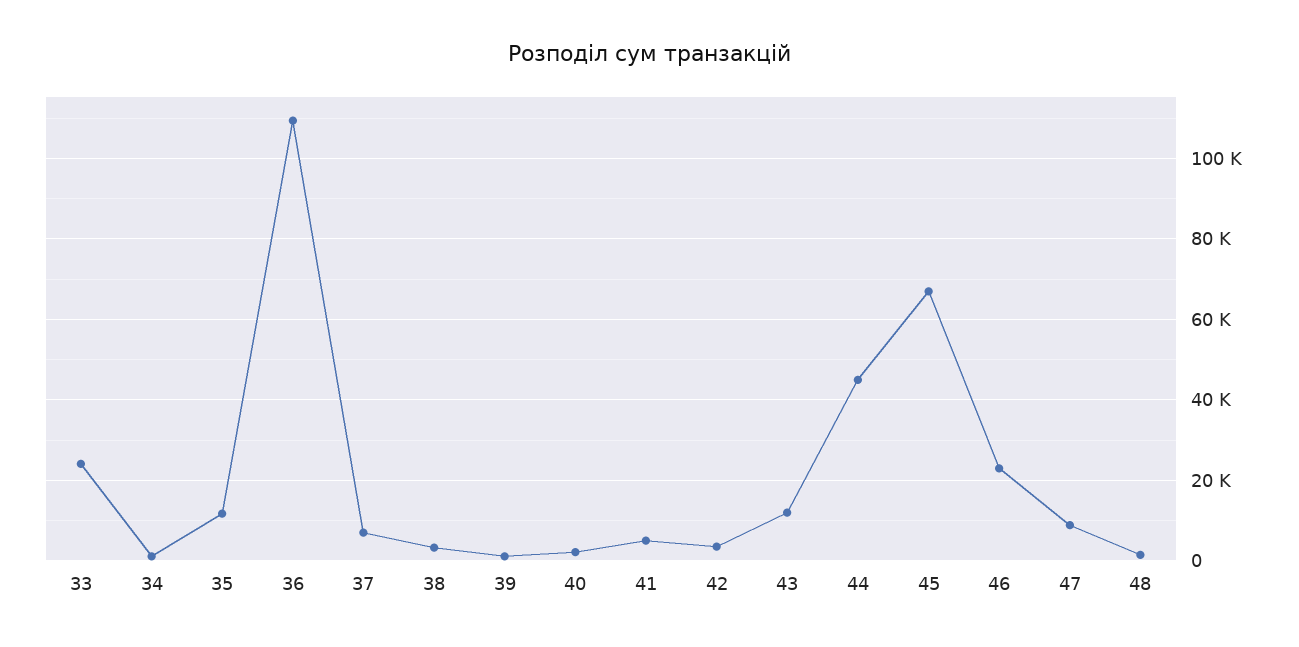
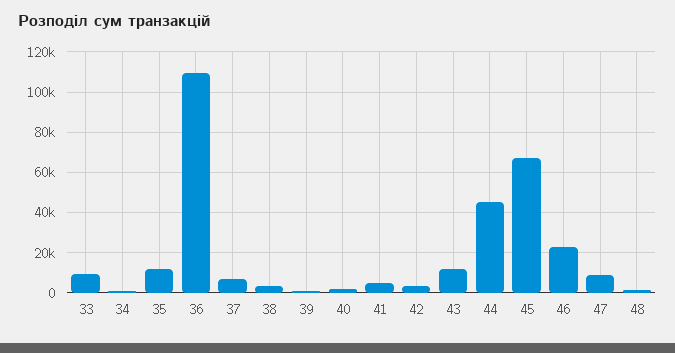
33: 24000 -> 10000

